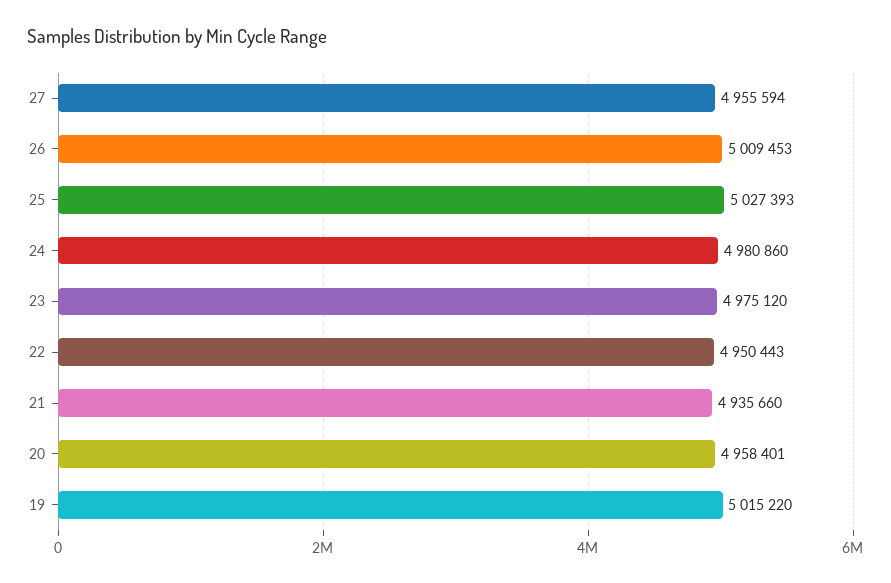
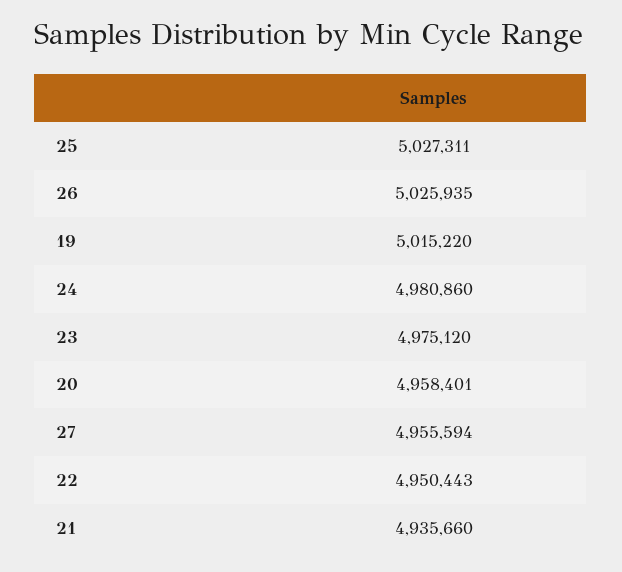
26: 5009453 -> 5025935
25: 5027393 -> 5027311

